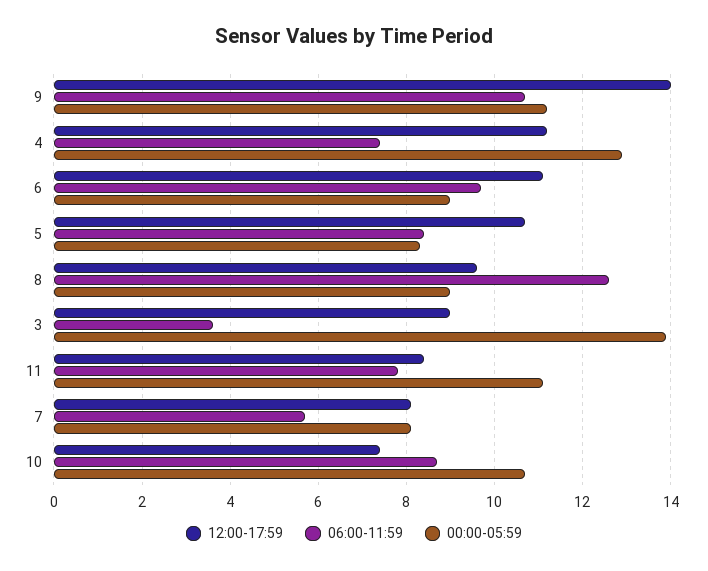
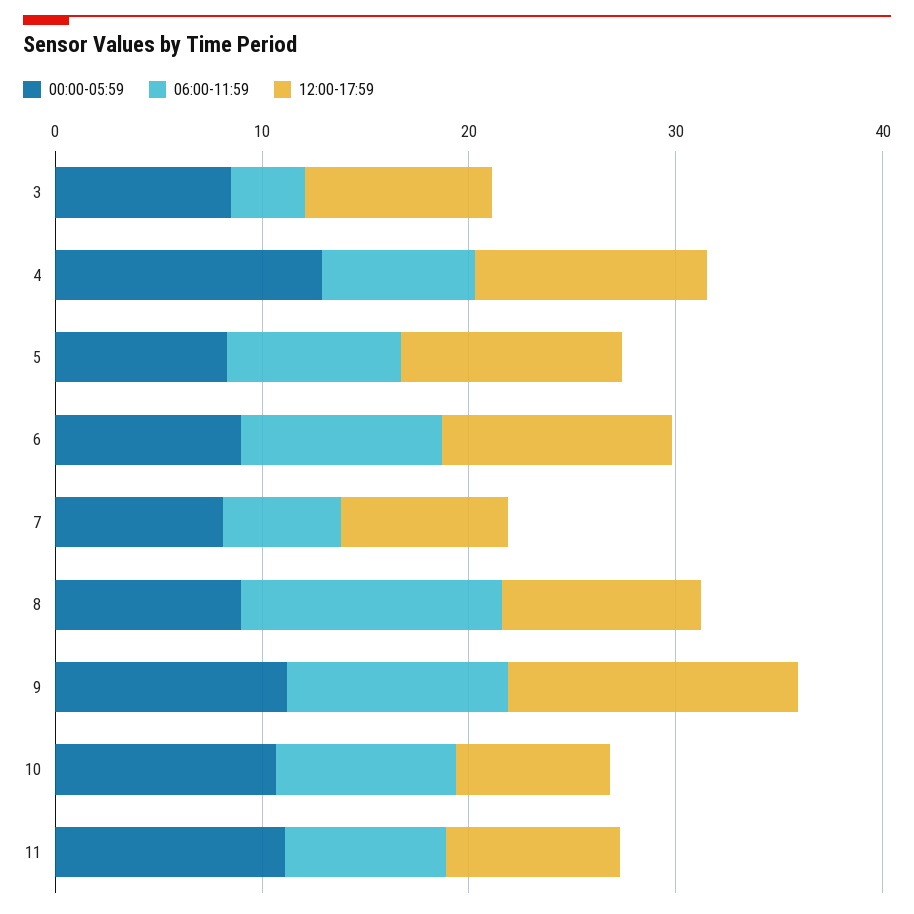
00:00-05:59, 3: 14 -> 8

